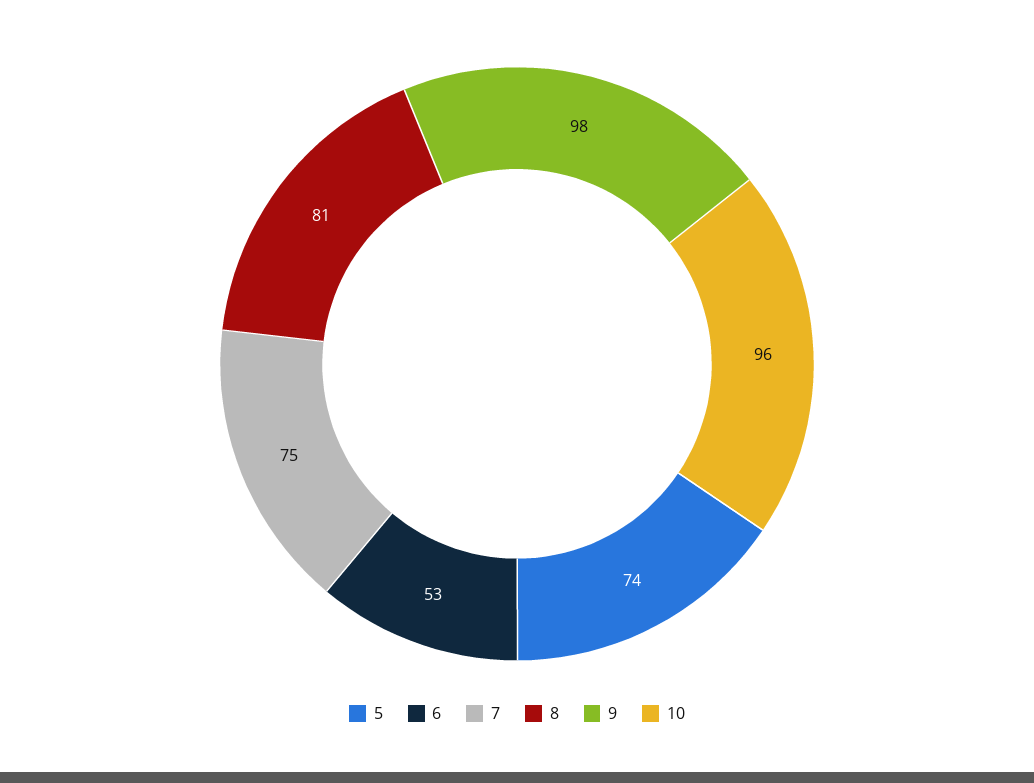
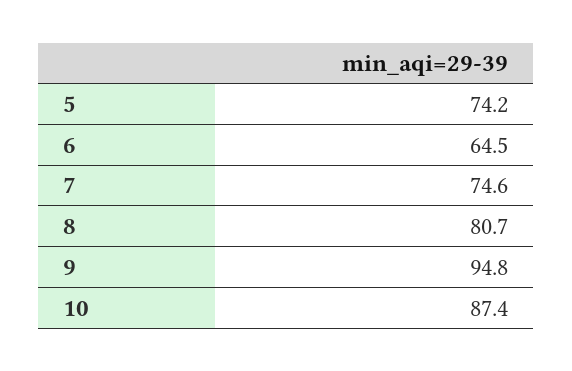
6: 53 -> 64.5
9: 98 -> 94.8
10: 96 -> 87.4

